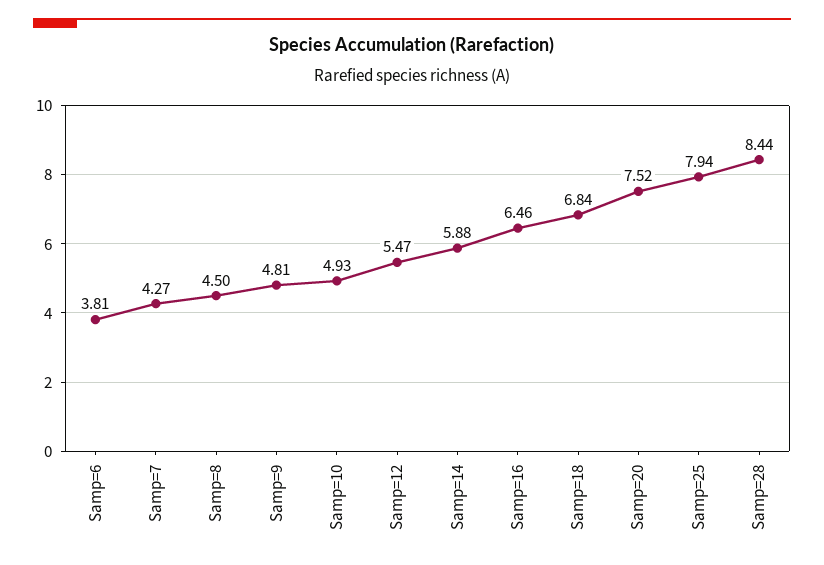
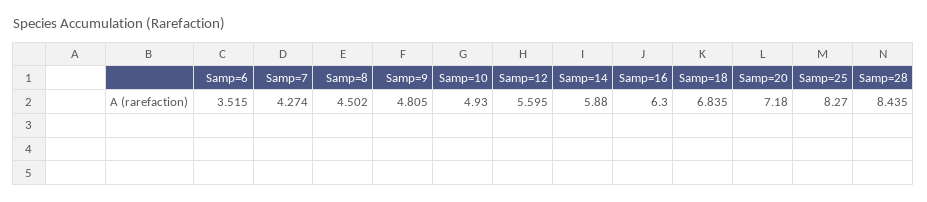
Samp=6: 3.81 -> 3.515
Samp=12: 5.47 -> 5.595
Samp=16: 6.46 -> 6.3
Samp=20: 7.52 -> 7.18
Samp=25: 7.94 -> 8.27

